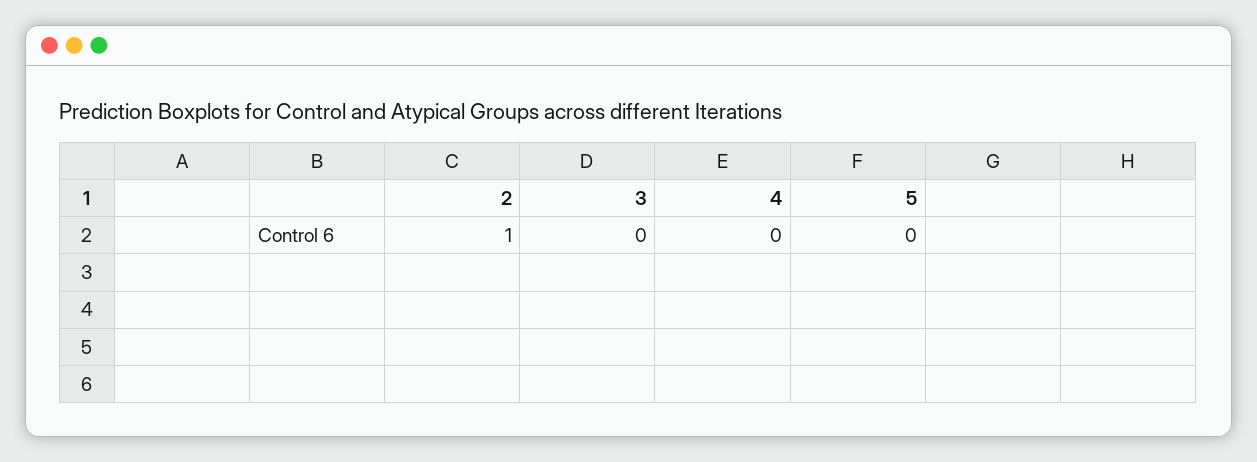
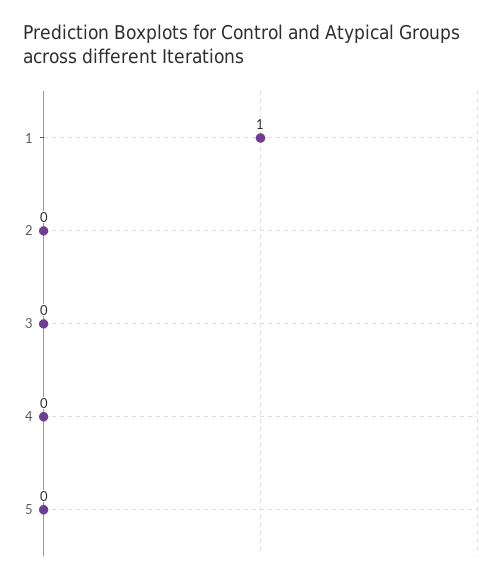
2: 1 -> 0
1: none -> 1

